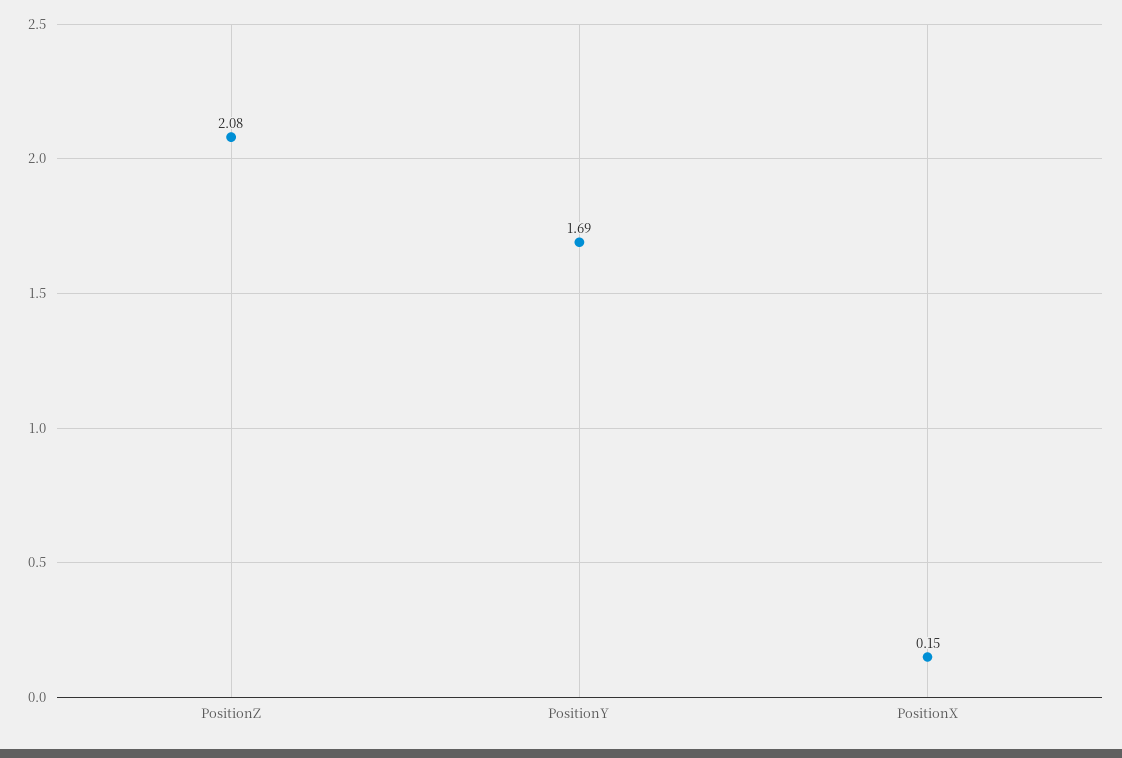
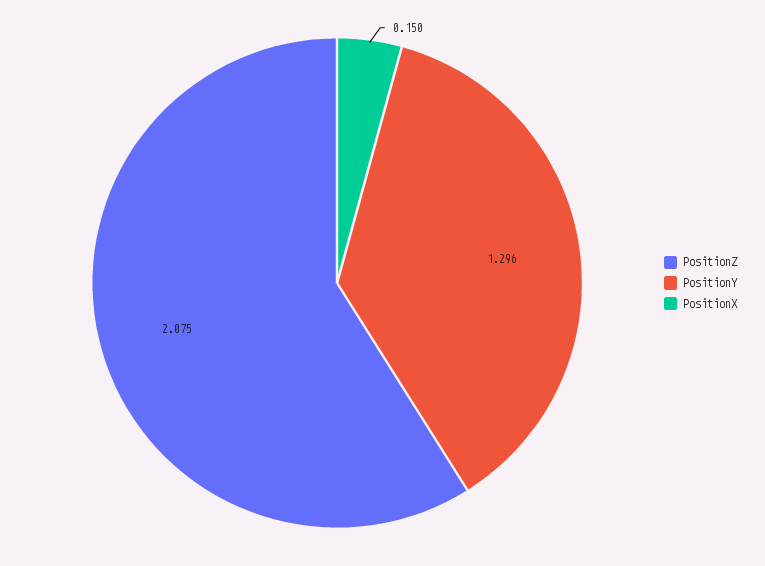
PositionY: 1.69 -> 1.296

